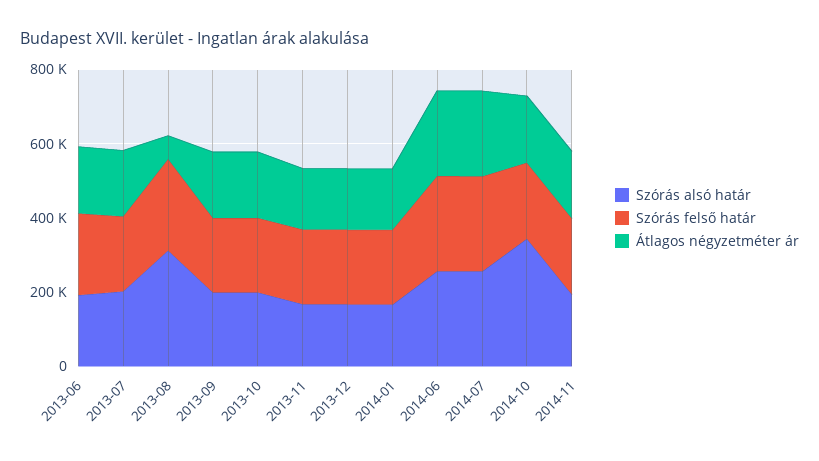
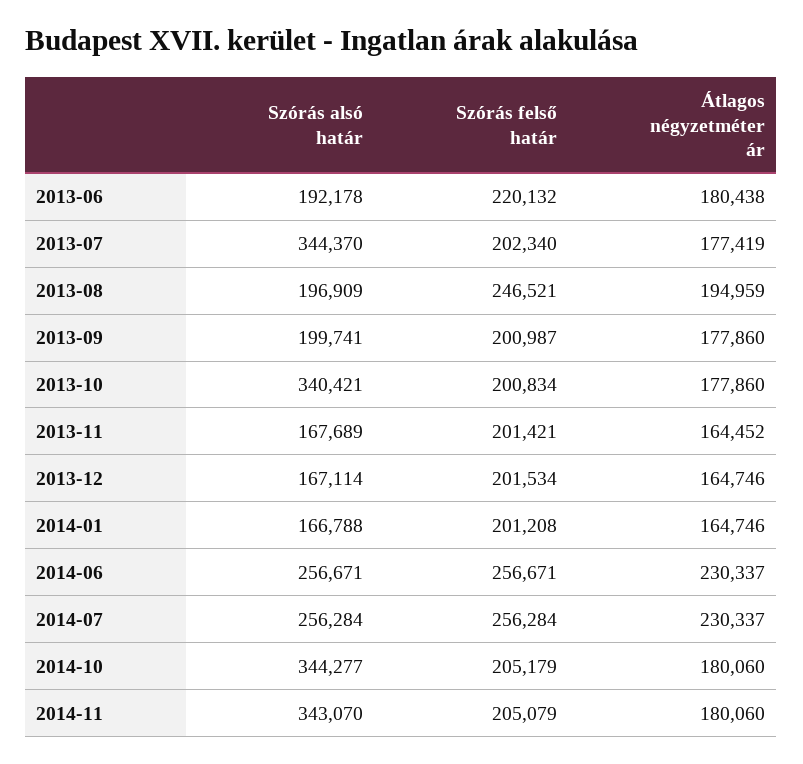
Szórás alsó határ, 2013-07: 200000 -> 344370
Szórás alsó határ, 2013-08: 300000 -> 196909
Átlagos négyzetméter ár, 2013-08: 50000 -> 194959
Szórás alsó határ, 2013-10: 200000 -> 340421
Szórás alsó határ, 2014-11: 200000 -> 343070

